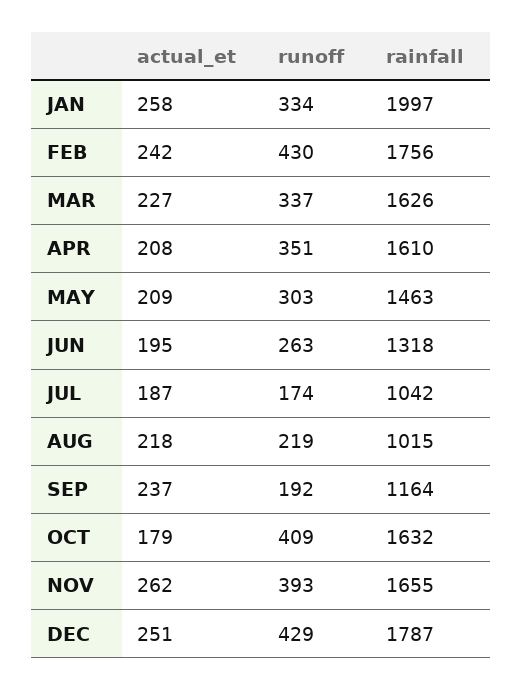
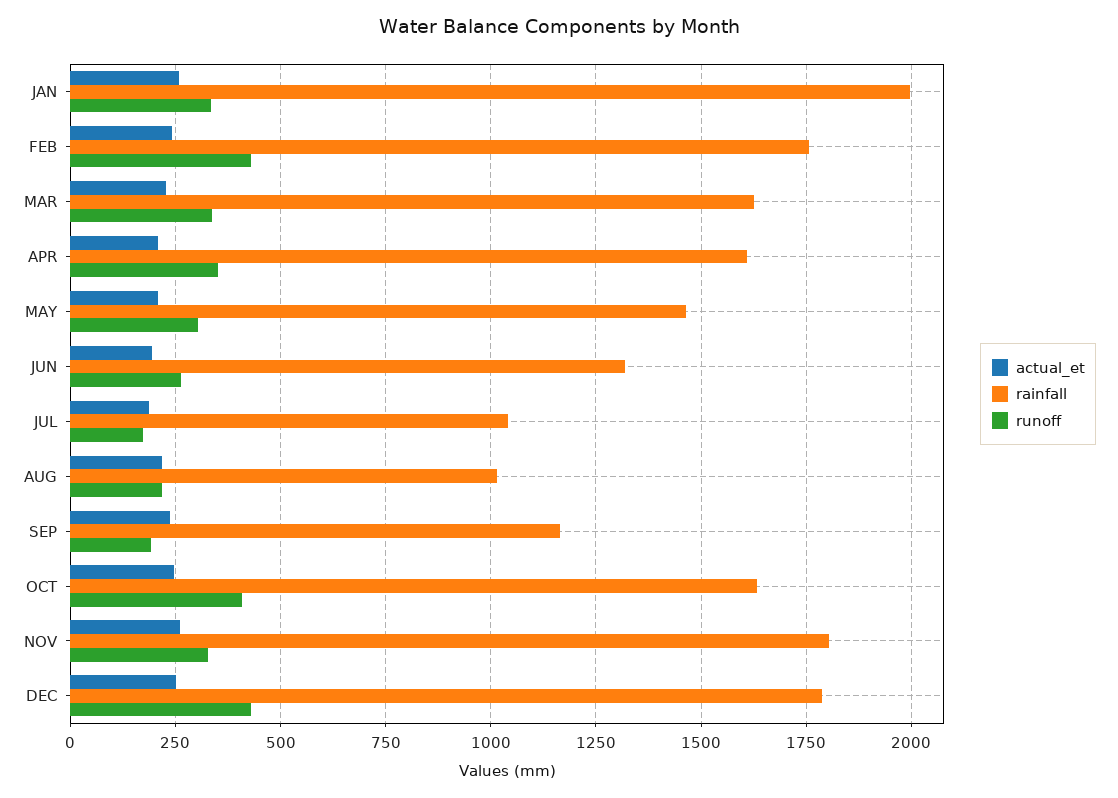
actual_et, OCT: 179 -> 250
runoff, NOV: 393 -> 325
rainfall, NOV: 1655 -> 1800

